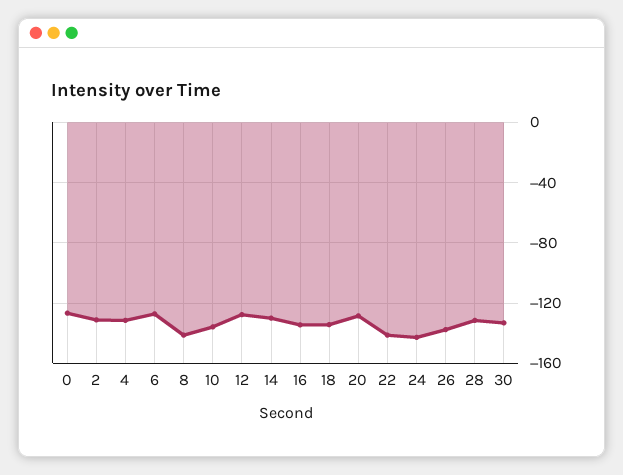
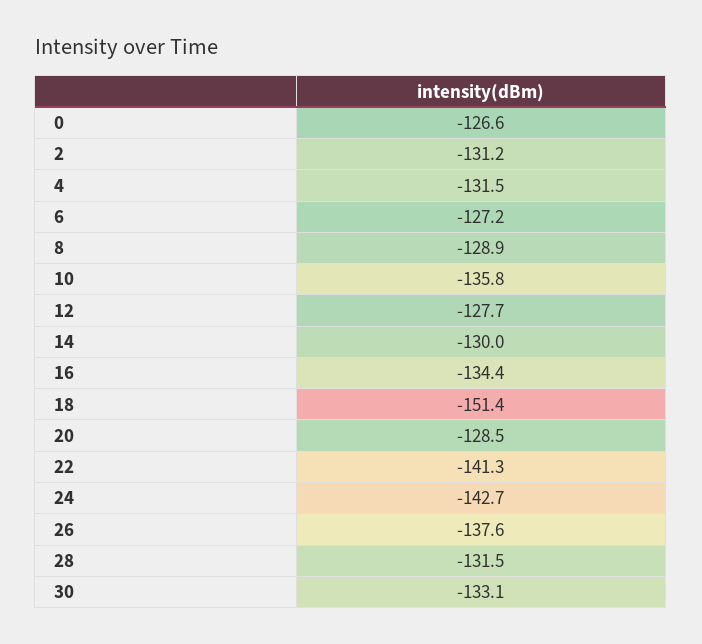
8: -140 -> -128.9
18: -135 -> -151.4

